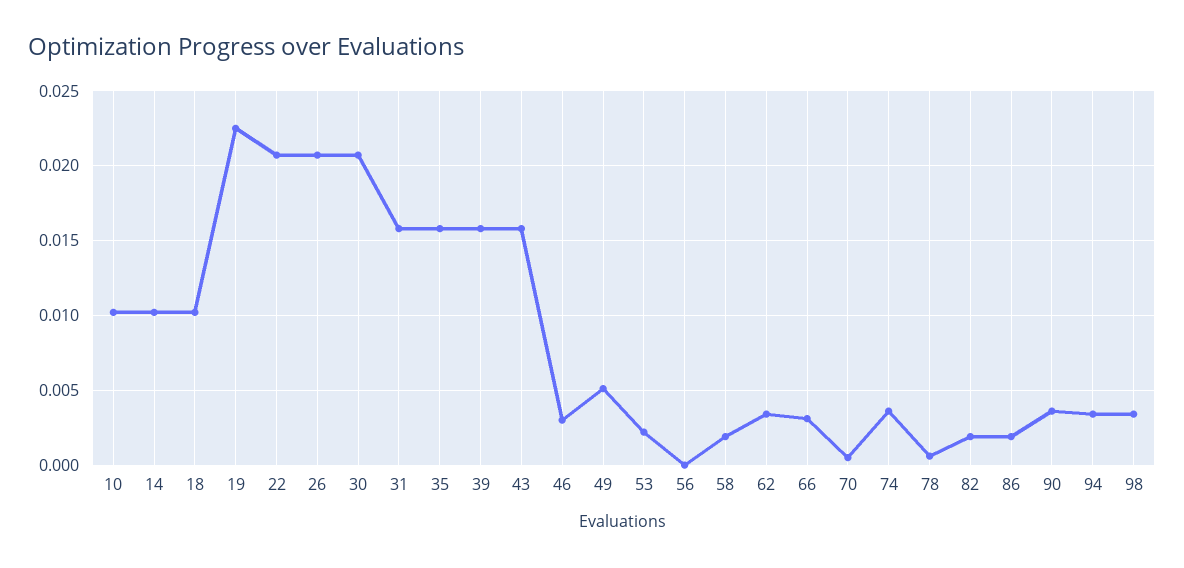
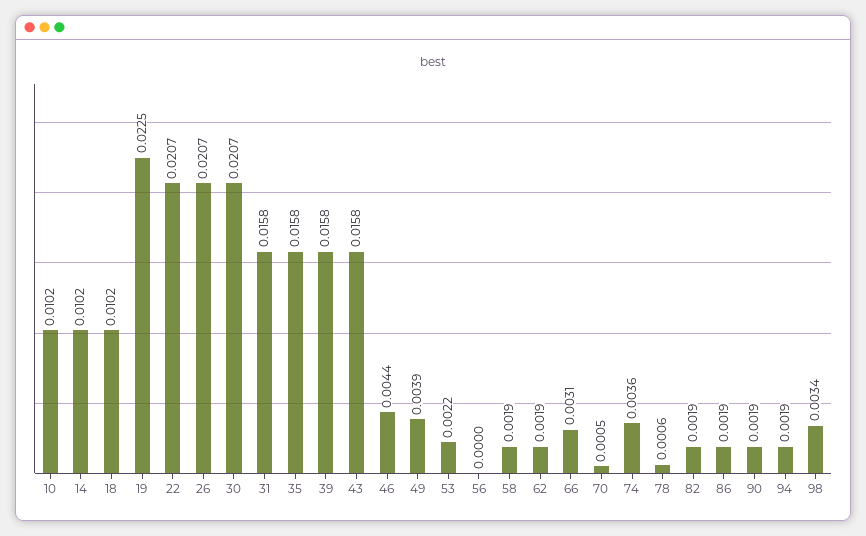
46: 0.003 -> 0.0044
49: 0.005 -> 0.0039
62: 0.0035 -> 0.0019
90: 0.0035 -> 0.0019
94: 0.0035 -> 0.0019

